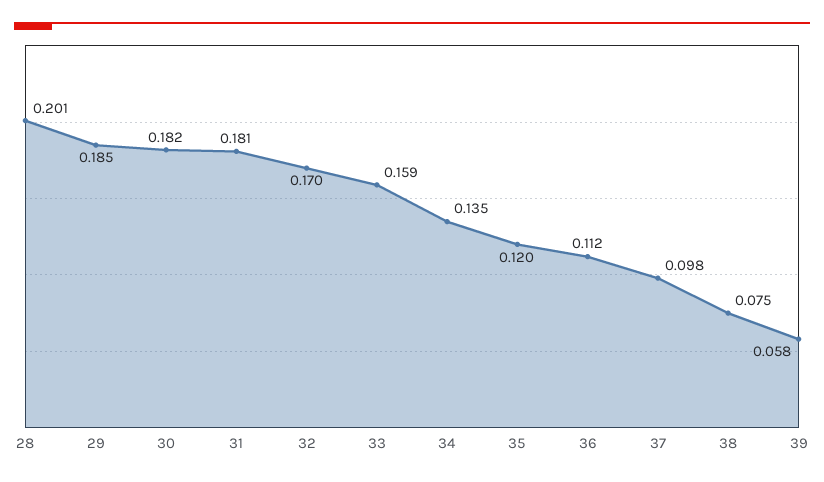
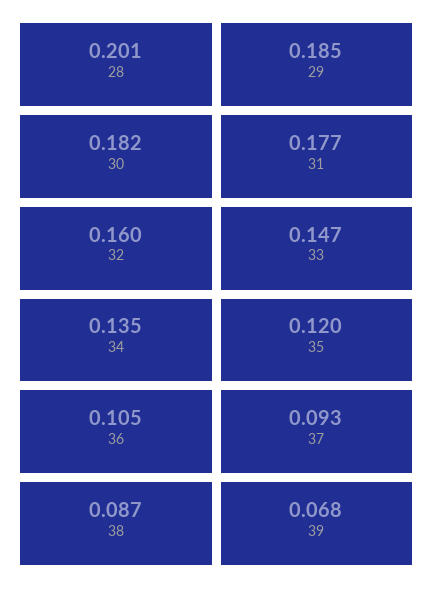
31: 0.181 -> 0.177
32: 0.17 -> 0.16
33: 0.159 -> 0.147
36: 0.112 -> 0.105
37: 0.098 -> 0.093
38: 0.075 -> 0.087
39: 0.058 -> 0.068

